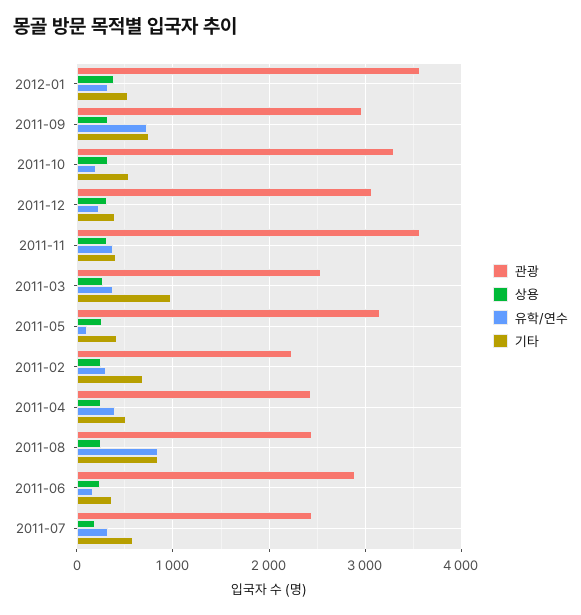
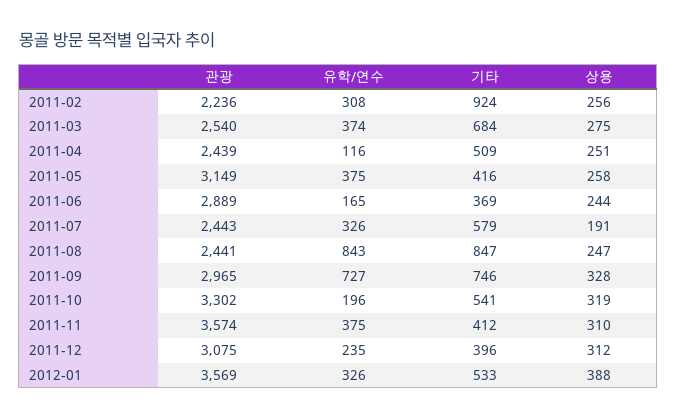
기타, 2011-03: 1000 -> 684
유학/연수, 2011-05: 100 -> 375
기타, 2011-02: 700 -> 924
유학/연수, 2011-04: 400 -> 116

